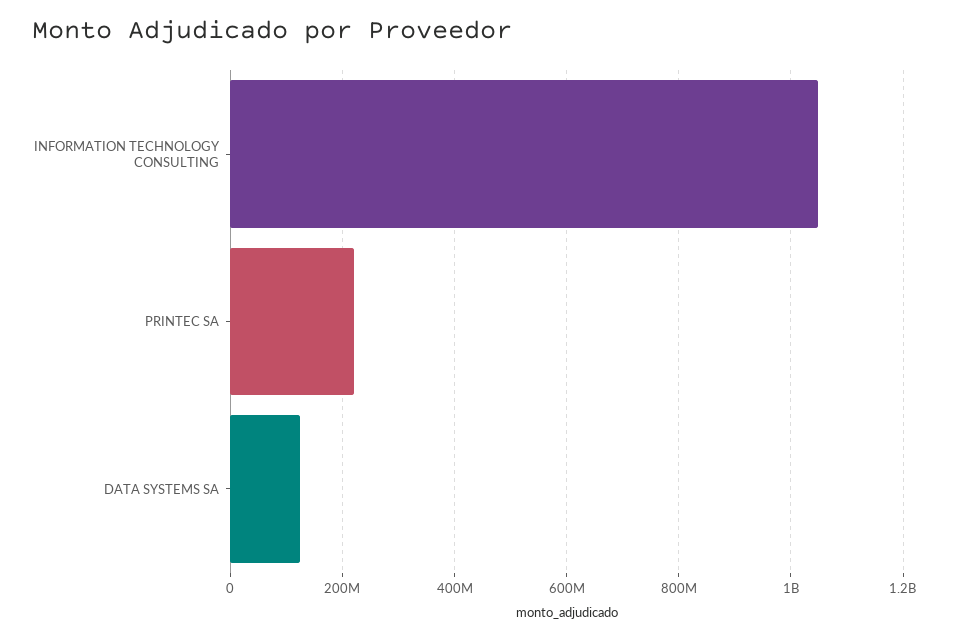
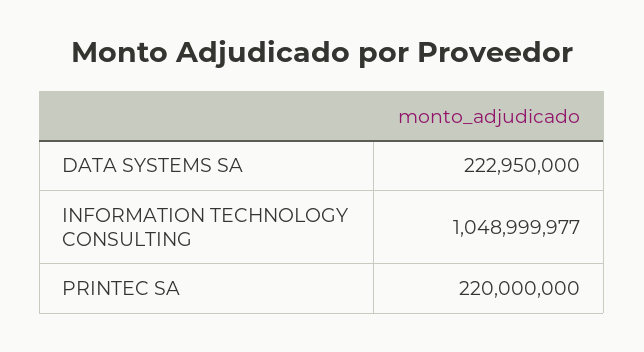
DATA SYSTEMS SA: 120000000 -> 222950000

